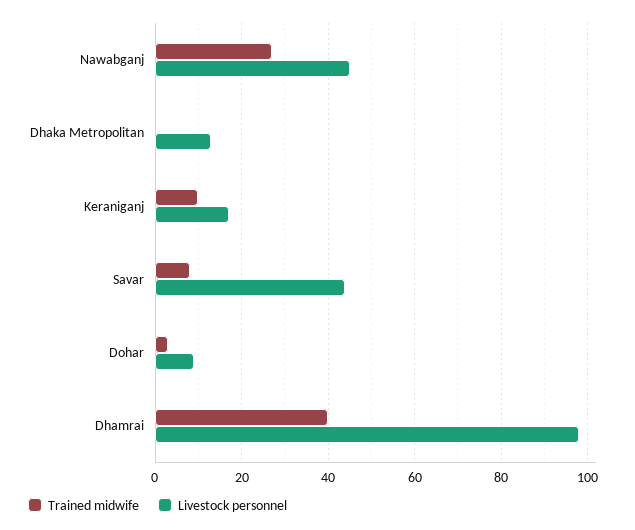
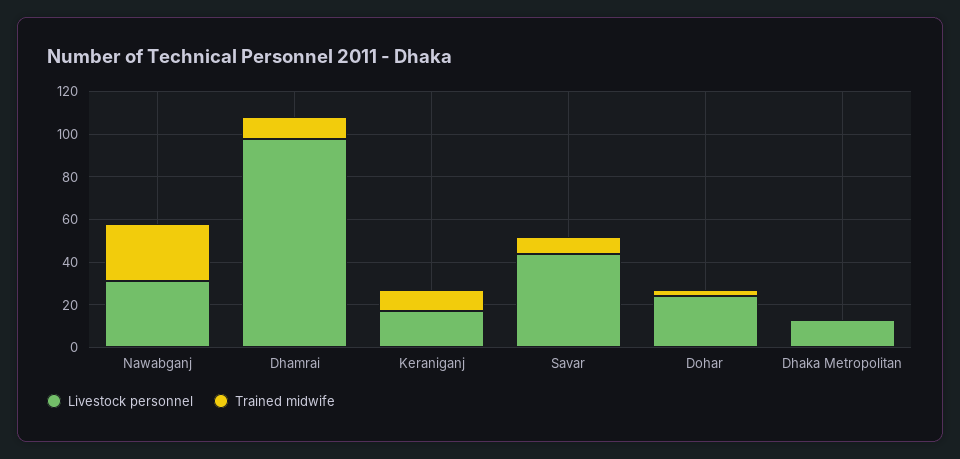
Livestock personnel, Nawabganj: 45 -> 30
Livestock personnel, Dohar: 10 -> 25
Trained midwife, Dhamrai: 40 -> 10

